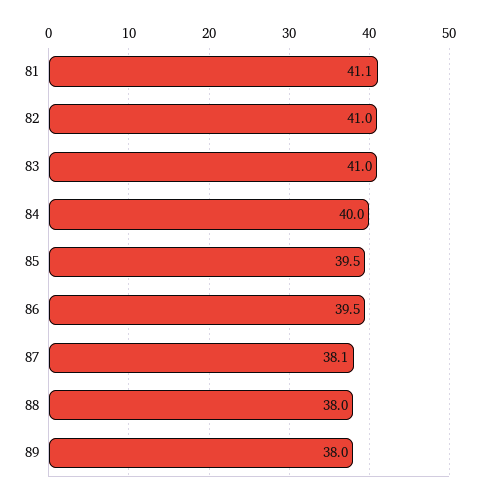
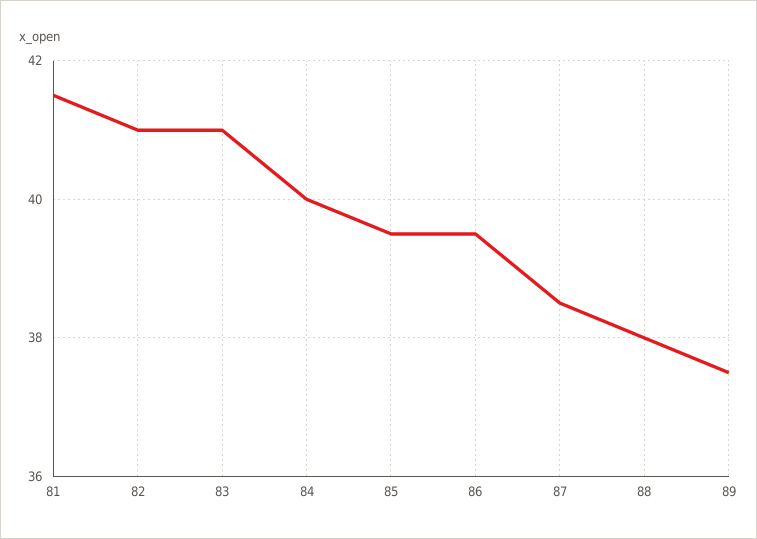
81: 41.1 -> 41.5
87: 38.1 -> 38.5
89: 38 -> 37.5

